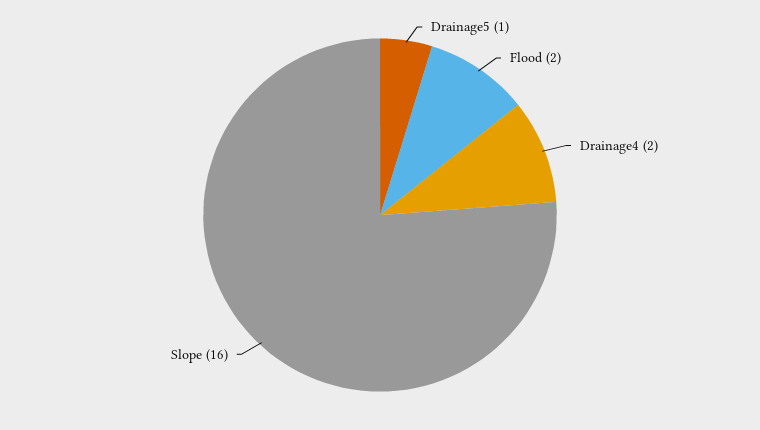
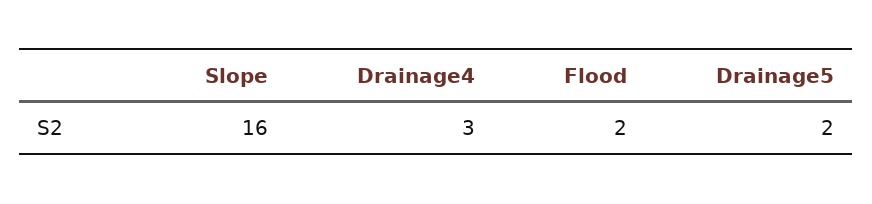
Drainage5: 1 -> 2
Drainage4: 2 -> 3

